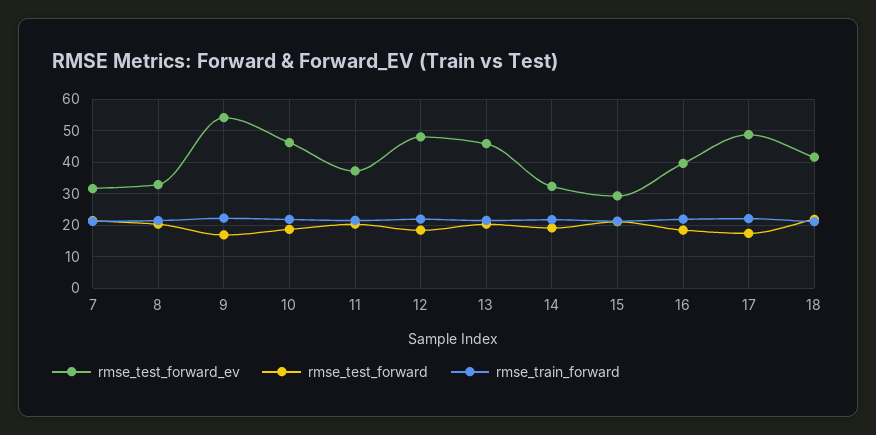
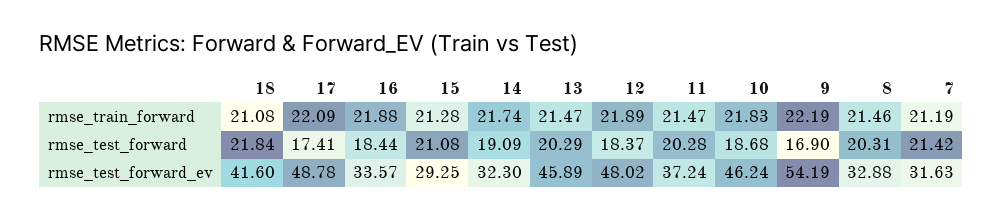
rmse_test_forward_ev, 16: 40 -> 33.57

